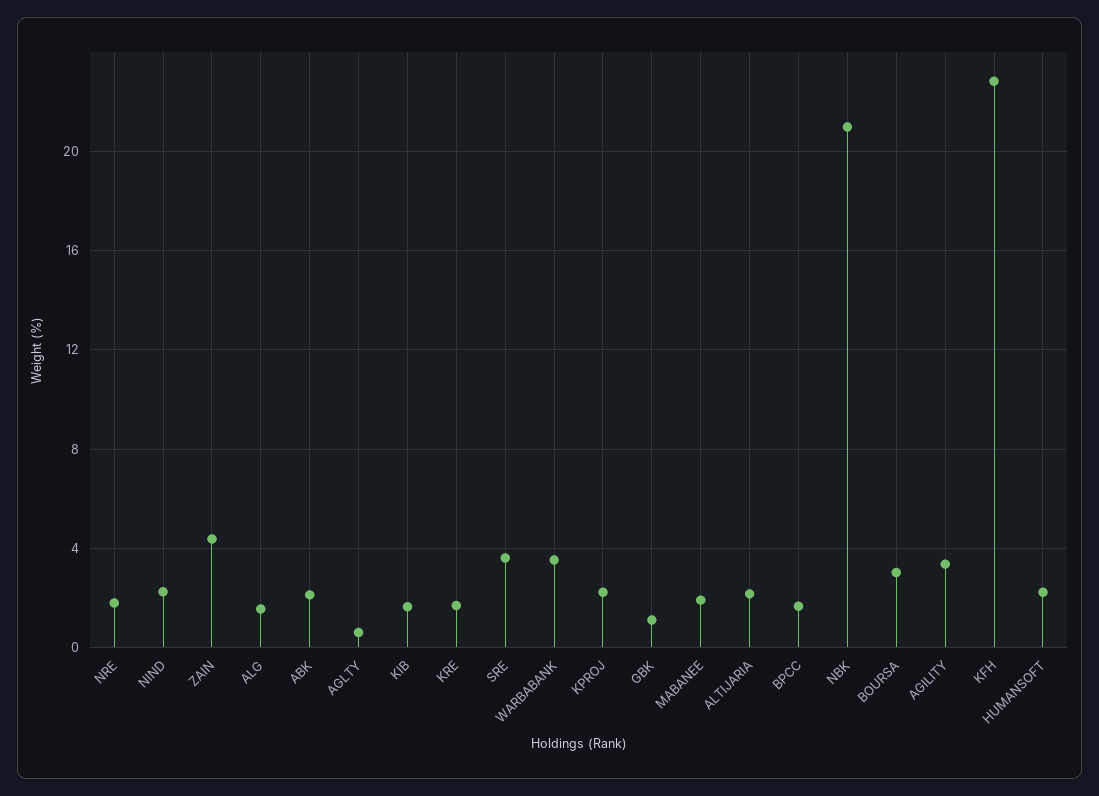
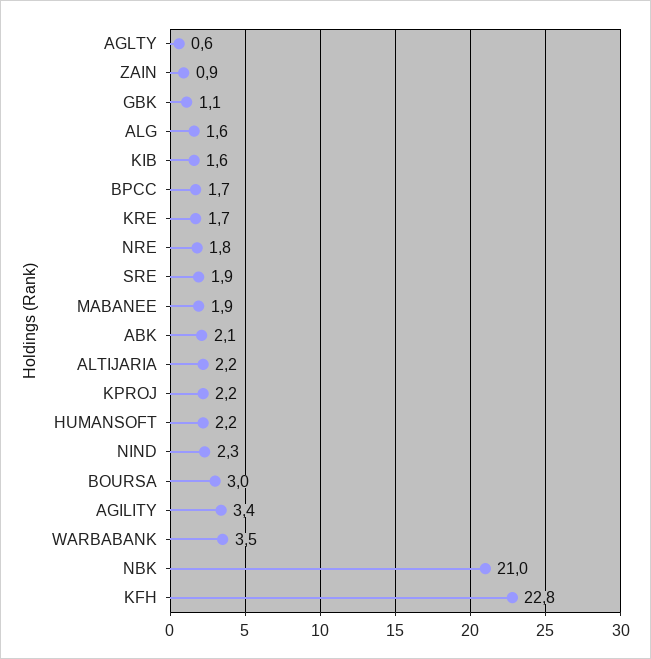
ZAIN: 4.5 -> 0.9
SRE: 3.5 -> 1.9

